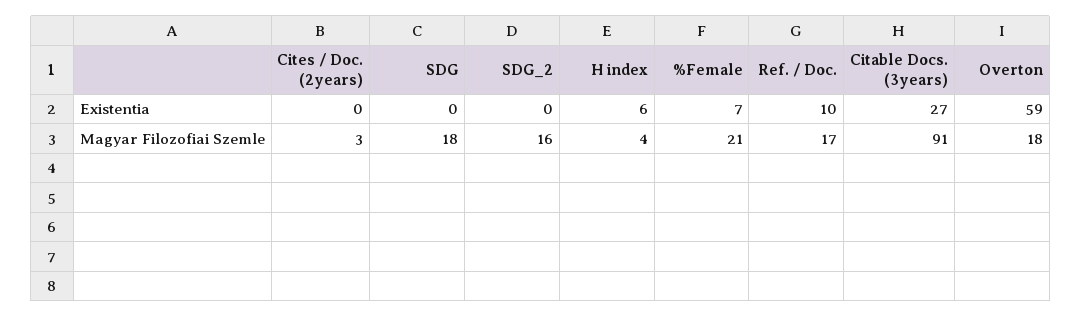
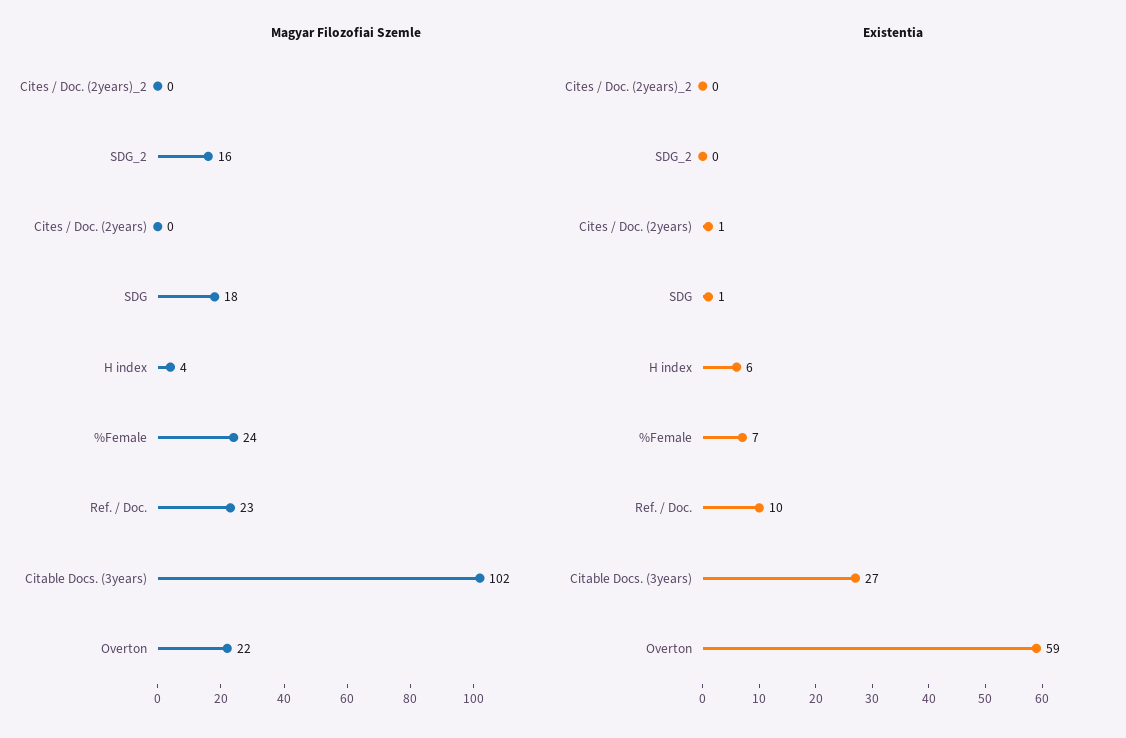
Existentia, Cites / Doc. (2years): 0 -> 1
Existentia, SDG: 0 -> 1
Magyar Filozofiai Szemle, Cites / Doc. (2years): 3 -> 0
Magyar Filozofiai Szemle, %Female: 21 -> 24
Magyar Filozofiai Szemle, Ref. / Doc.: 17 -> 23
Magyar Filozofiai Szemle, Citable Docs. (3years): 91 -> 102
Magyar Filozofiai Szemle, Overton: 18 -> 22
Magyar Filozofiai Szemle, Cites / Doc. (2years)_2: none -> 0
Existentia, Cites / Doc. (2years)_2: none -> 0

